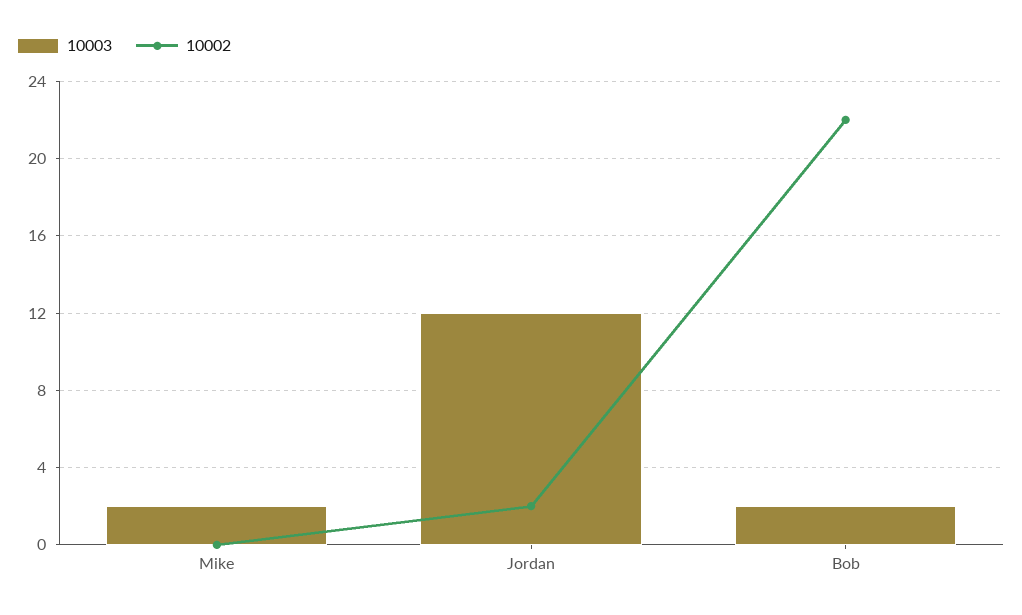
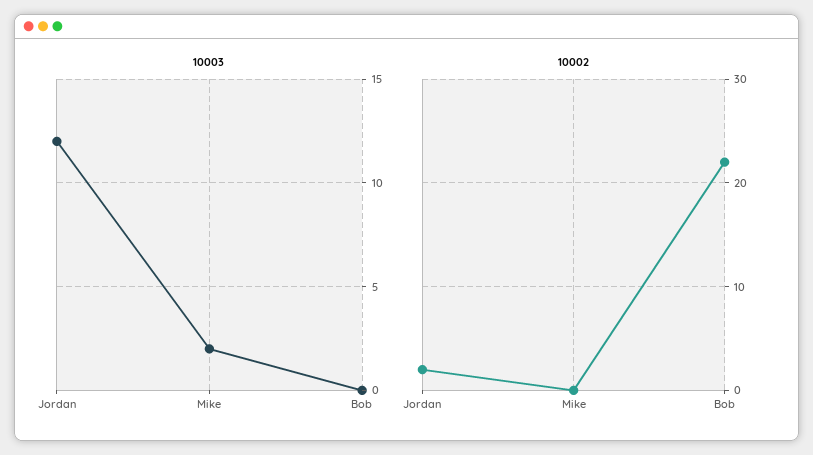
10003, Bob: 2 -> 0

